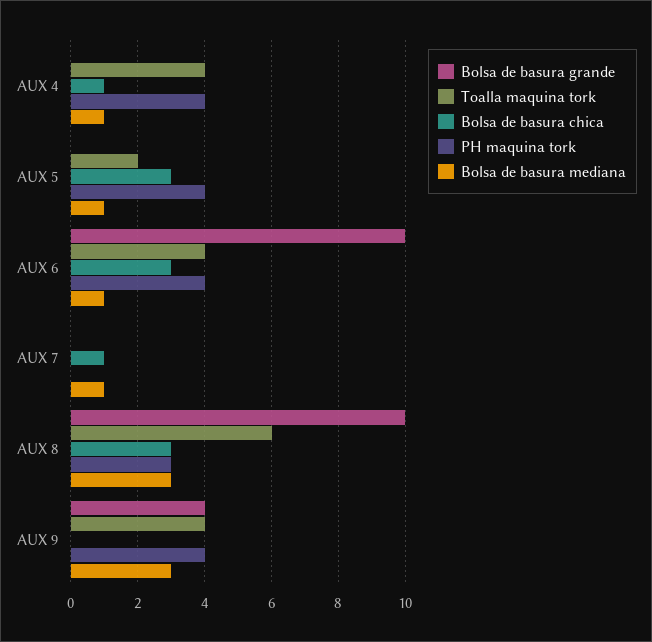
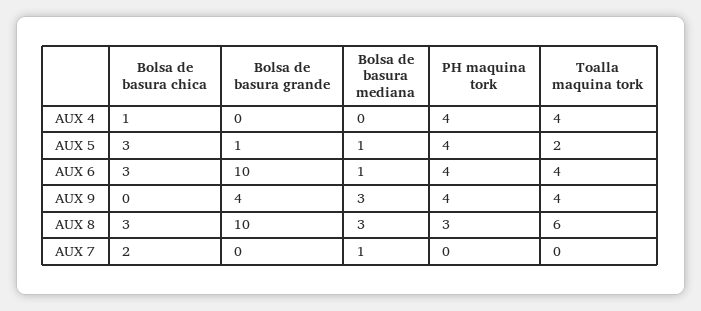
Bolsa de basura mediana, AUX 4: 1 -> 0
Bolsa de basura grande, AUX 5: 0 -> 1
Bolsa de basura chica, AUX 7: 1 -> 2

